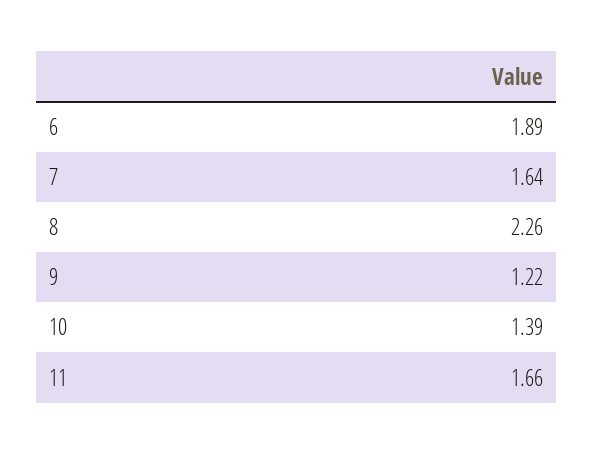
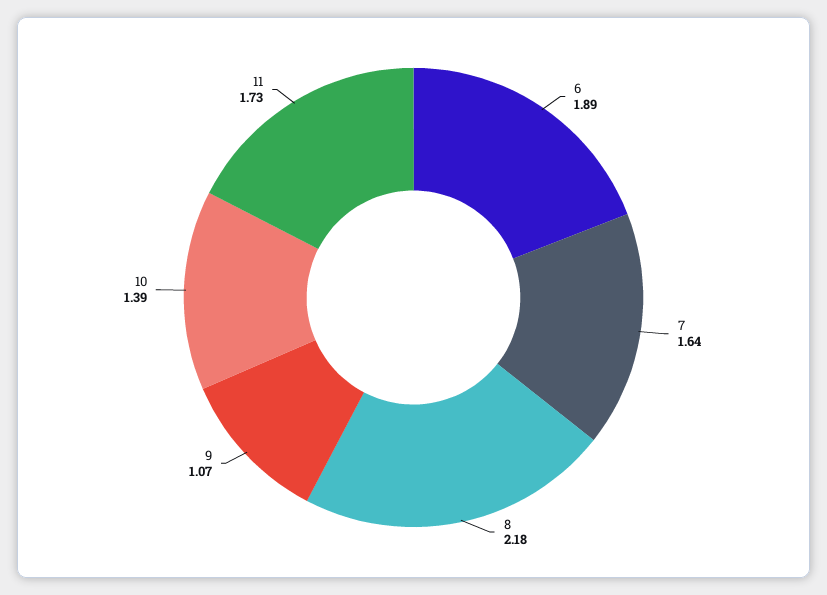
8: 2.26 -> 2.18
9: 1.22 -> 1.07
11: 1.66 -> 1.73

